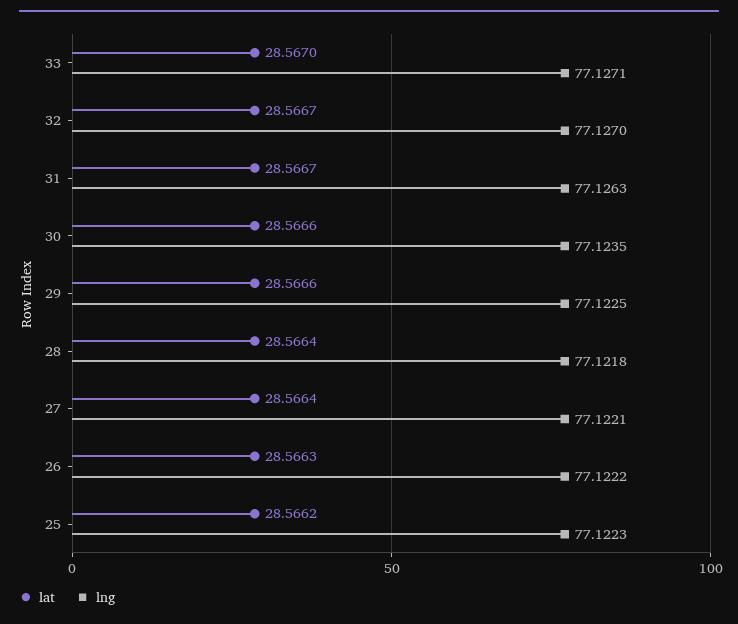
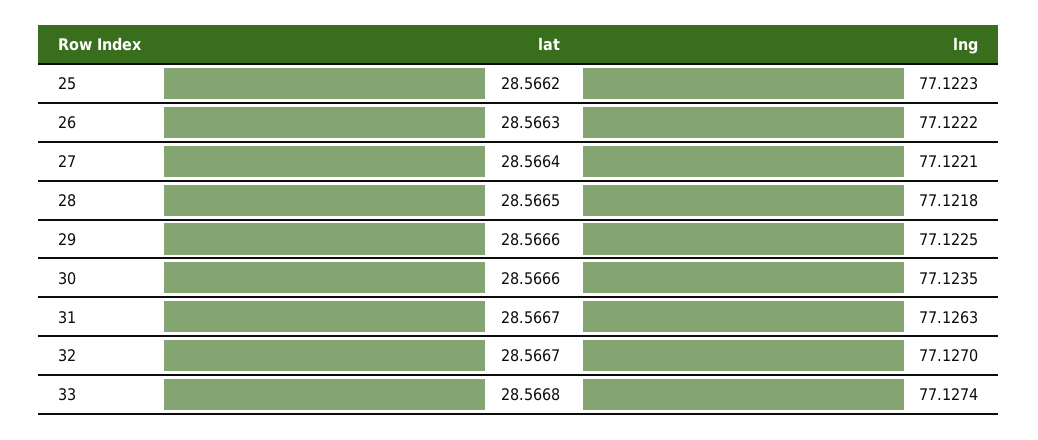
lat, 33: 28.567 -> 28.5668
lng, 33: 77.1271 -> 77.1274
lat, 28: 28.5664 -> 28.5665

